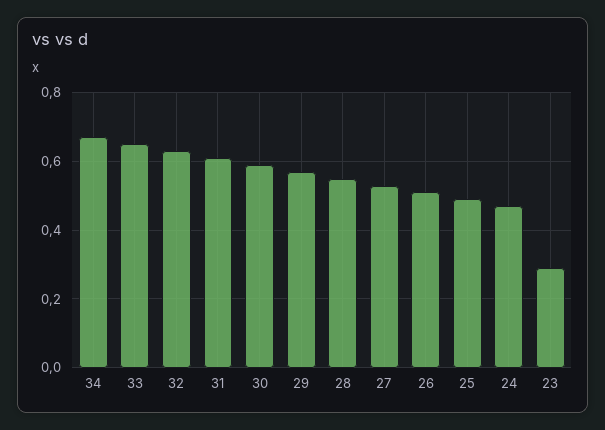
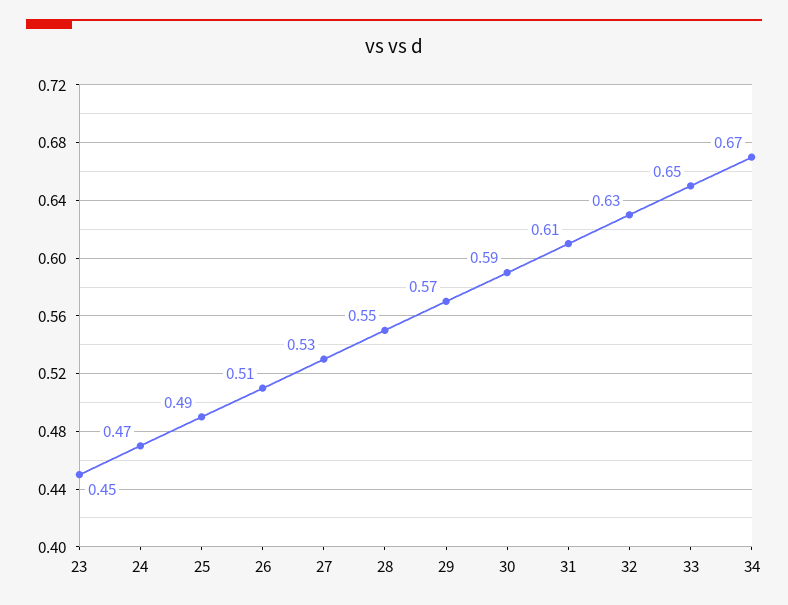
23: 0.3 -> 0.45

